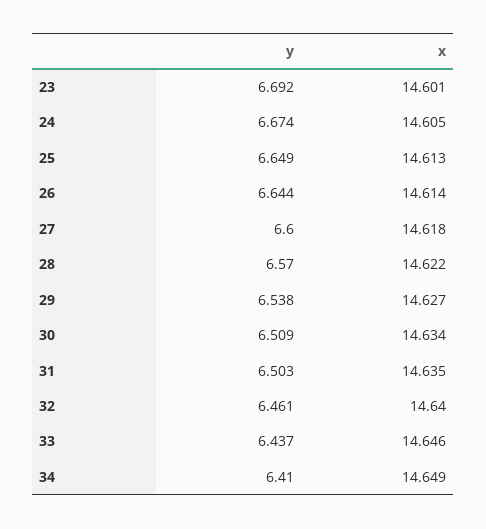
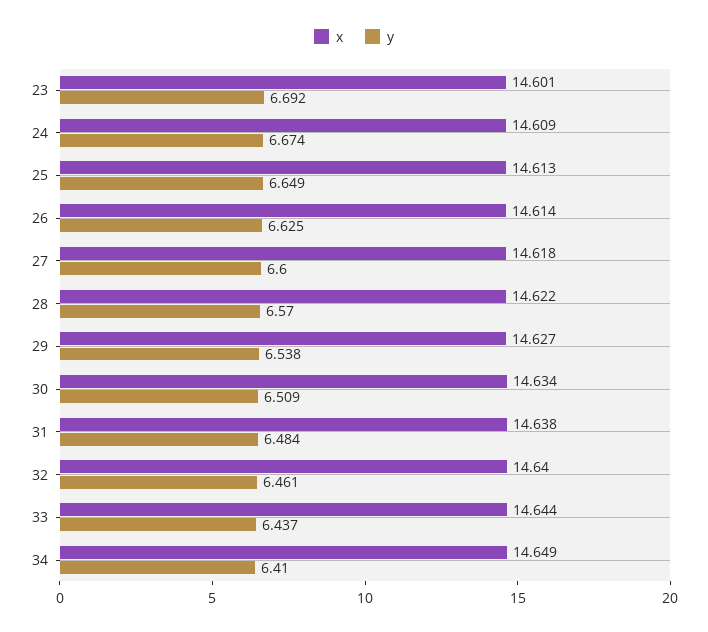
x, 24: 14.605 -> 14.609
y, 26: 6.644 -> 6.625
y, 31: 6.503 -> 6.484
x, 31: 14.635 -> 14.638
x, 33: 14.646 -> 14.644

